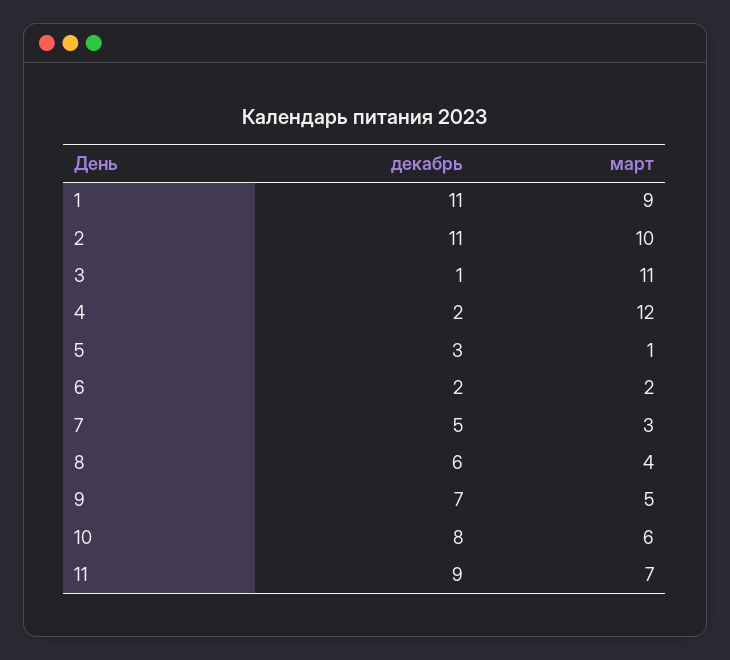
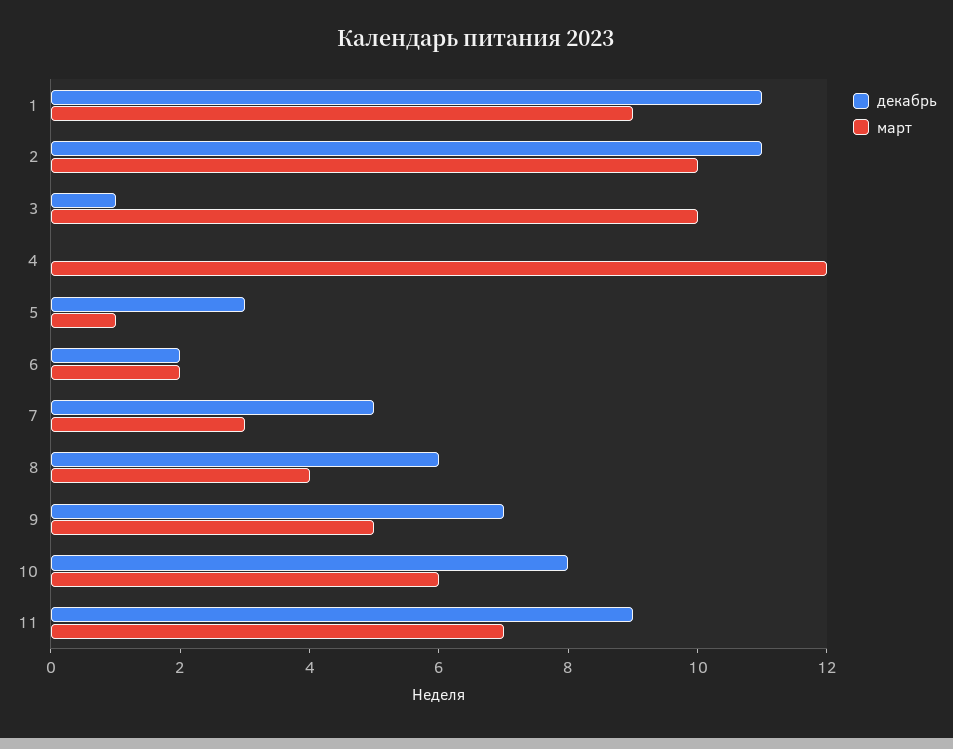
март, 3: 11 -> 10
декабрь, 4: 2 -> 0

